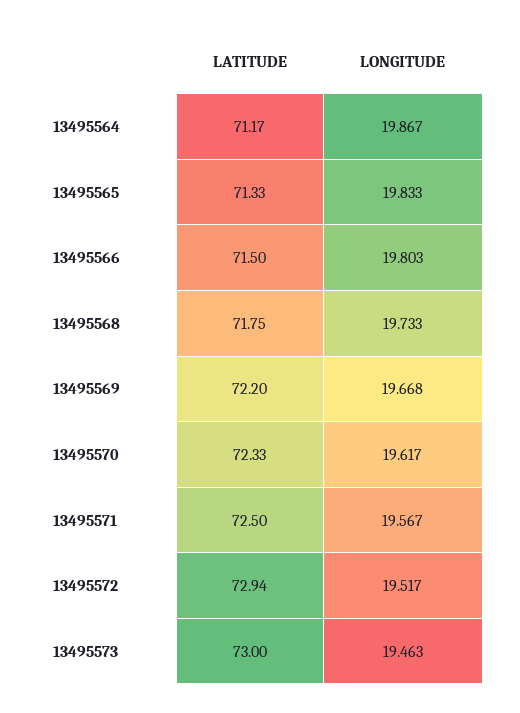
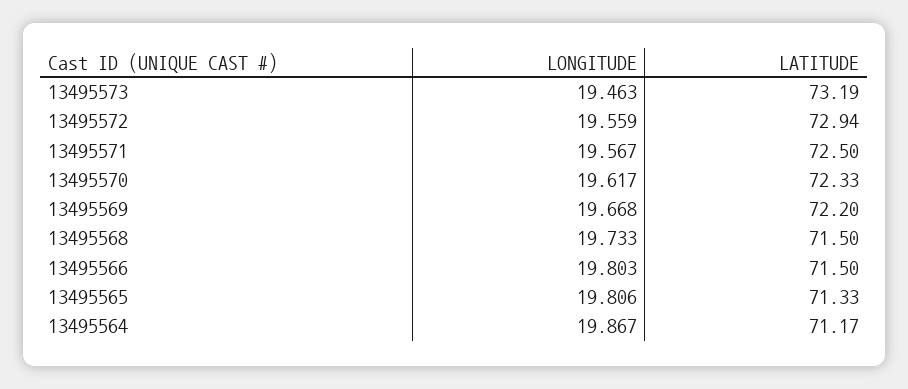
LONGITUDE, 13495565: 19.833 -> 19.806
LATITUDE, 13495568: 71.75 -> 71.5
LONGITUDE, 13495572: 19.517 -> 19.559
LATITUDE, 13495573: 73 -> 73.19

